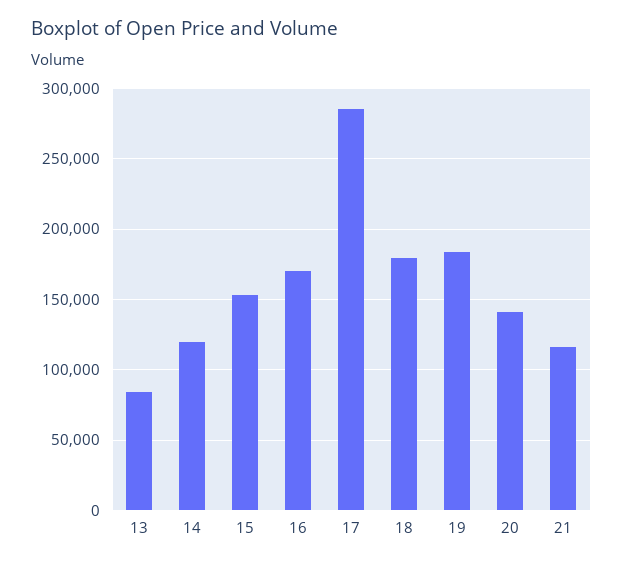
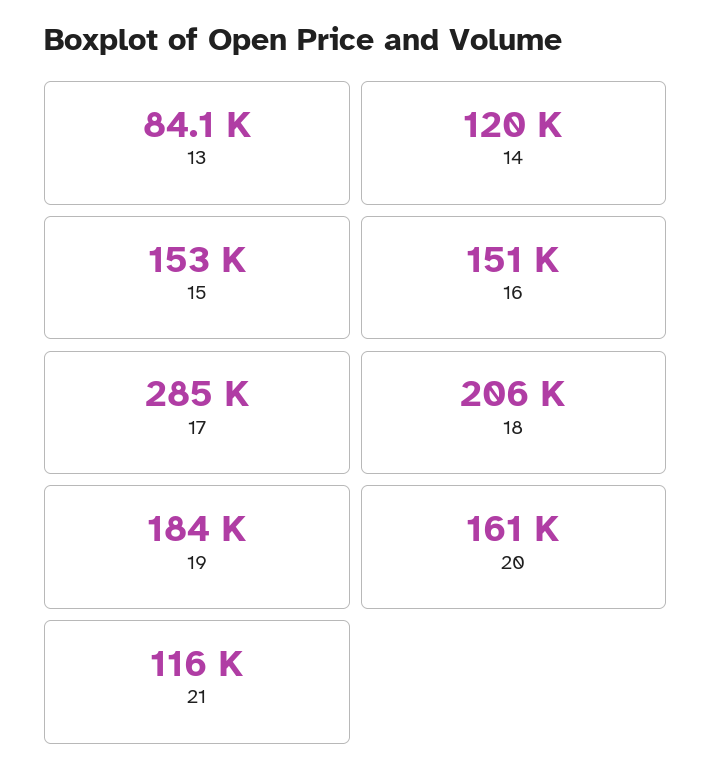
16: 170000 -> 151000
18: 180000 -> 206000
20: 140000 -> 161000

